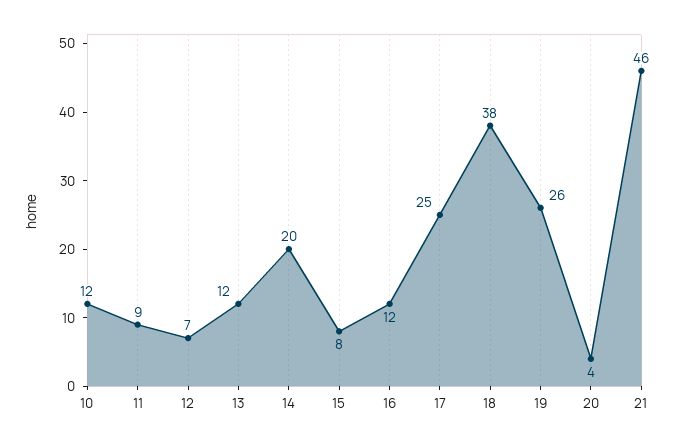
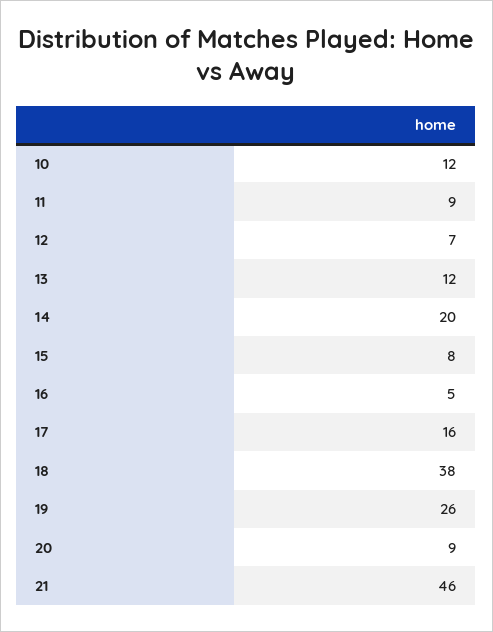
16: 12 -> 5
17: 25 -> 16
20: 4 -> 9

